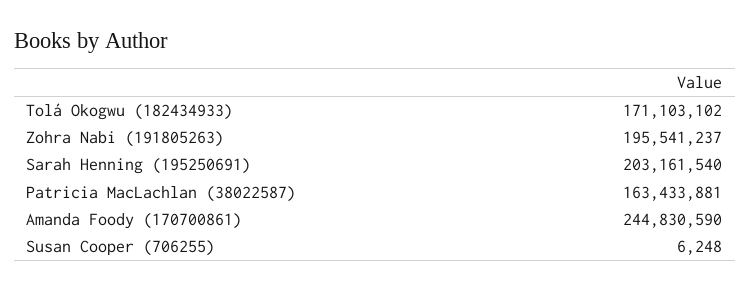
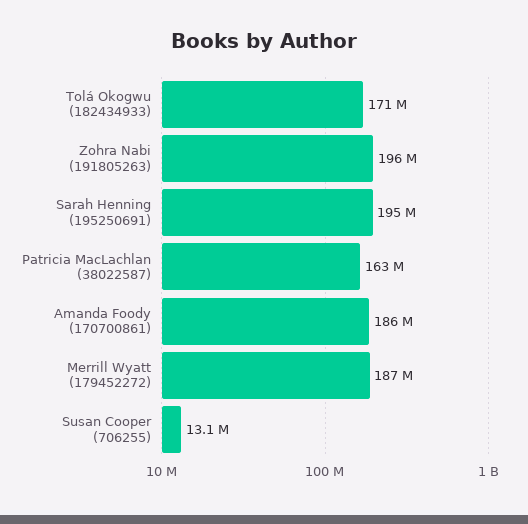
Sarah Henning (195250691): 203161540 -> 195000000
Amanda Foody (170700861): 244830590 -> 186000000
Susan Cooper (706255): 6248 -> 13100000
Merrill Wyatt (179452272): none -> 187000000

